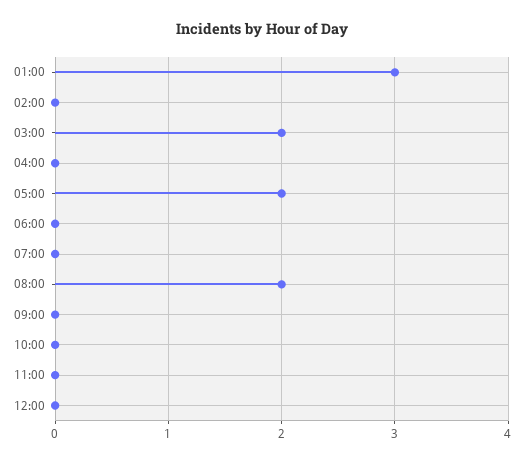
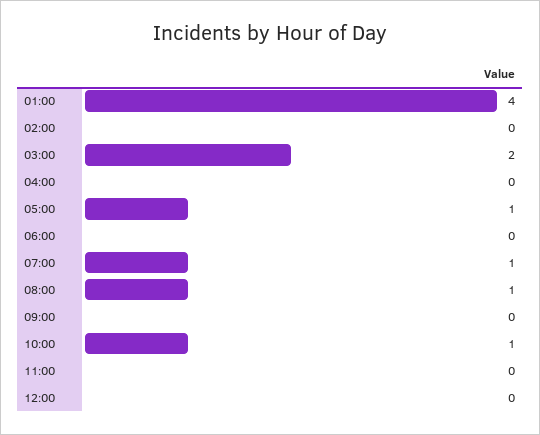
01:00: 3 -> 4
05:00: 2 -> 1
07:00: 0 -> 1
08:00: 2 -> 1
10:00: 0 -> 1

